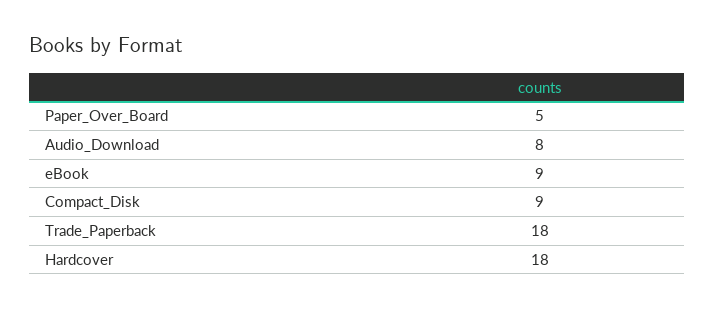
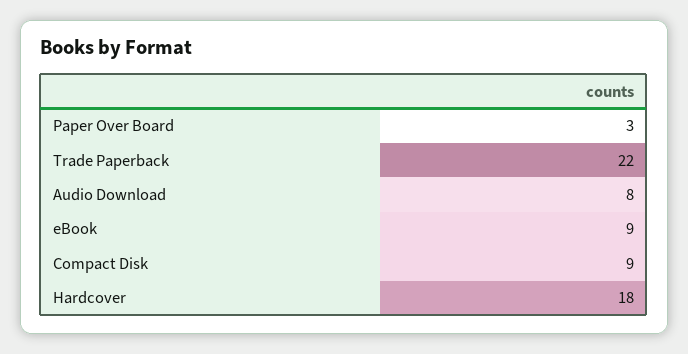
Paper_Over_Board: 5 -> 3
Trade_Paperback: 18 -> 22

